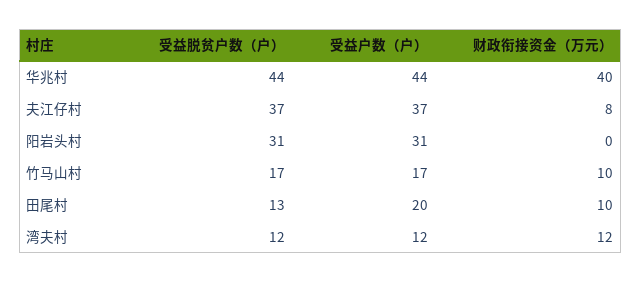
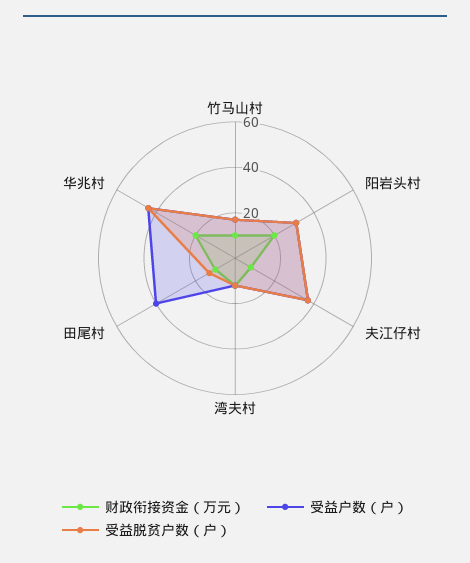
财政衔接资金（万元）, 华兆村: 40 -> 20
财政衔接资金（万元）, 阳岩头村: 0 -> 20
受益户数（户）, 田尾村: 20 -> 40

